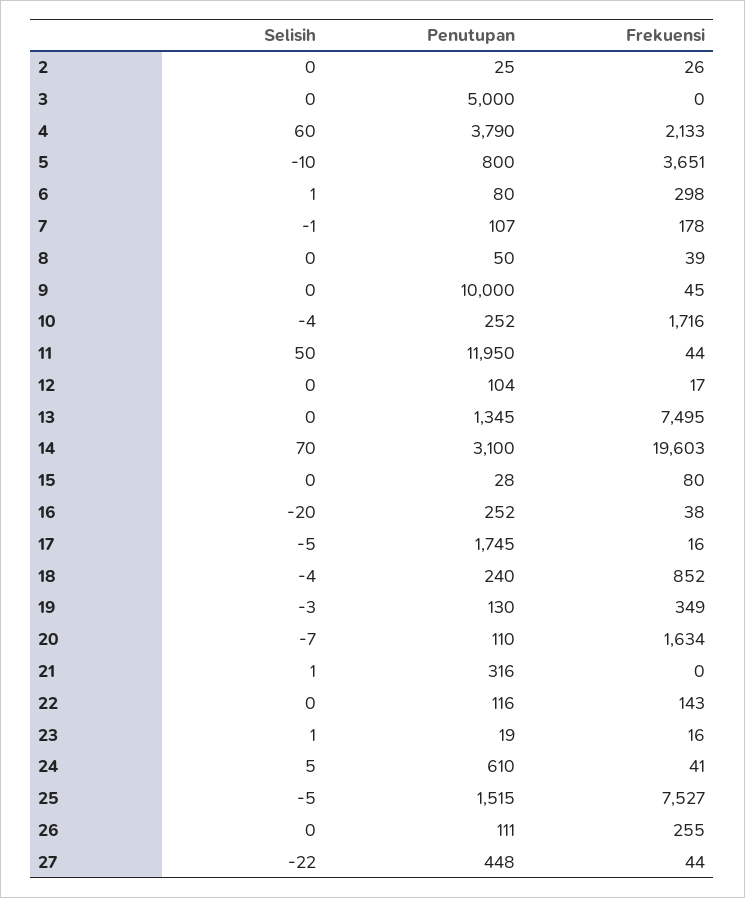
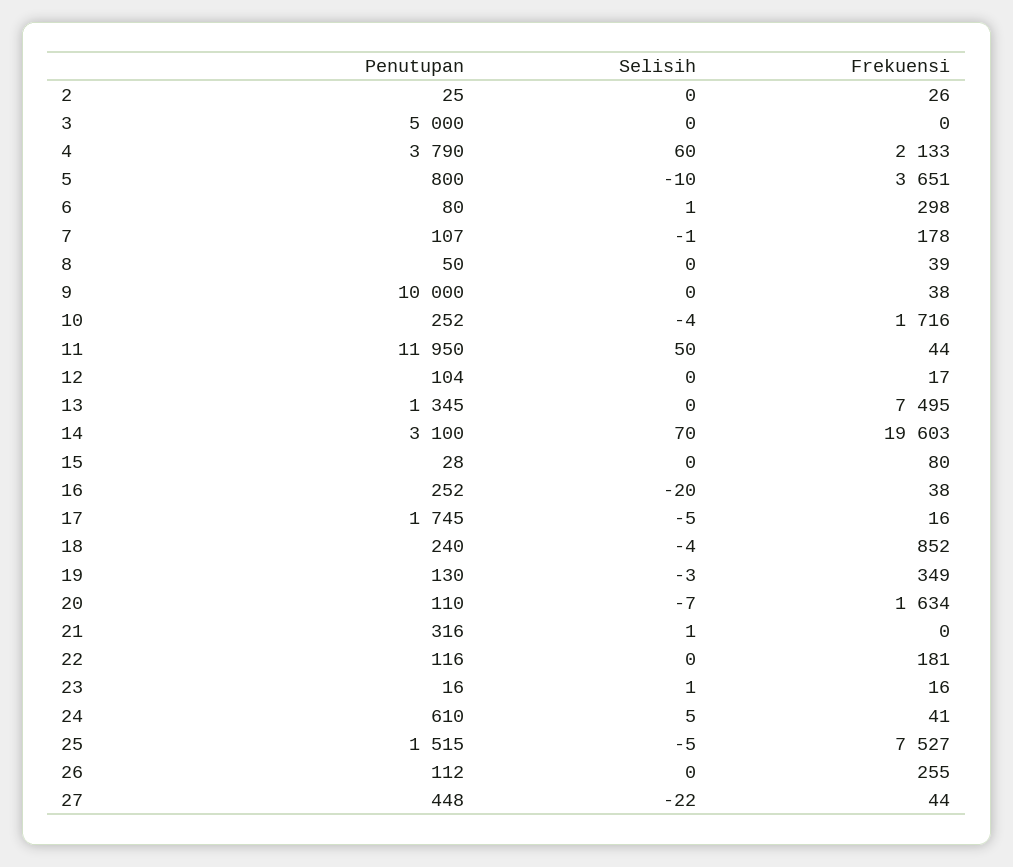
Frekuensi, 9: 45 -> 38
Frekuensi, 22: 143 -> 181
Penutupan, 23: 19 -> 16
Penutupan, 26: 111 -> 112

